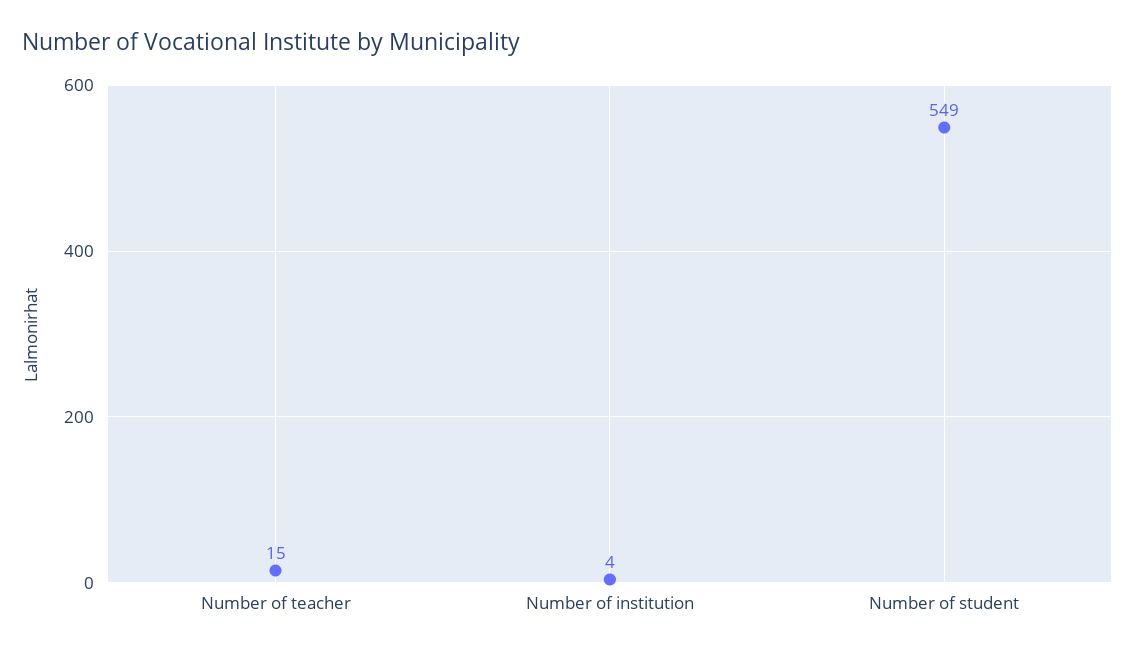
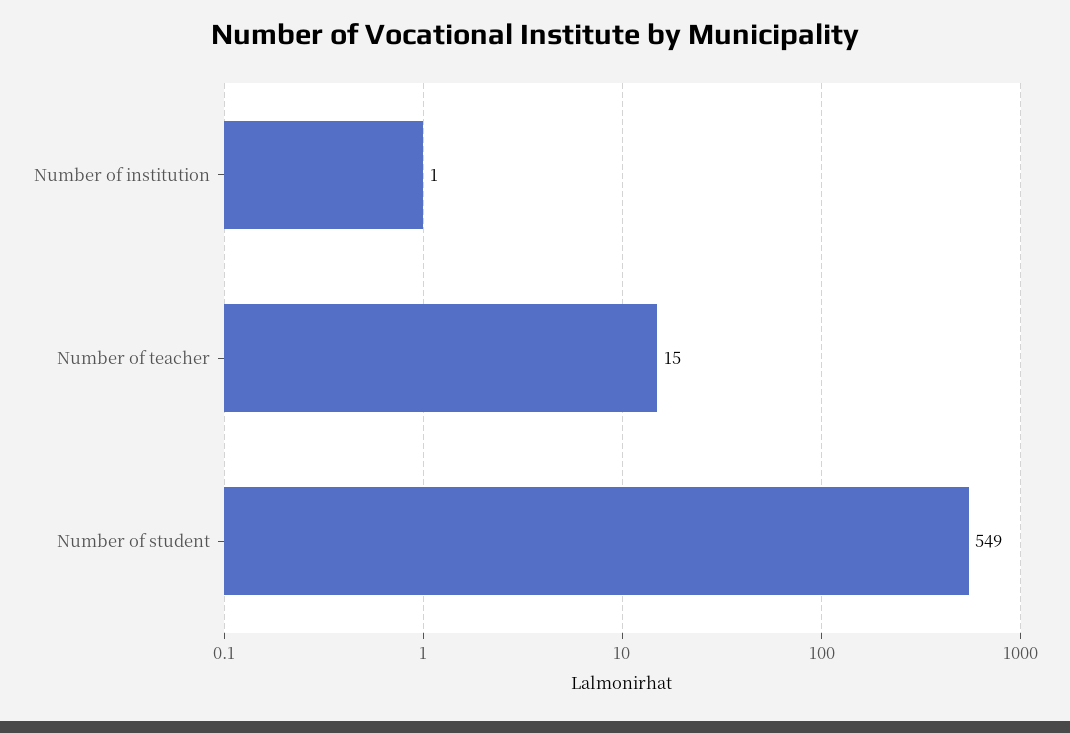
Number of institution: 4 -> 1

